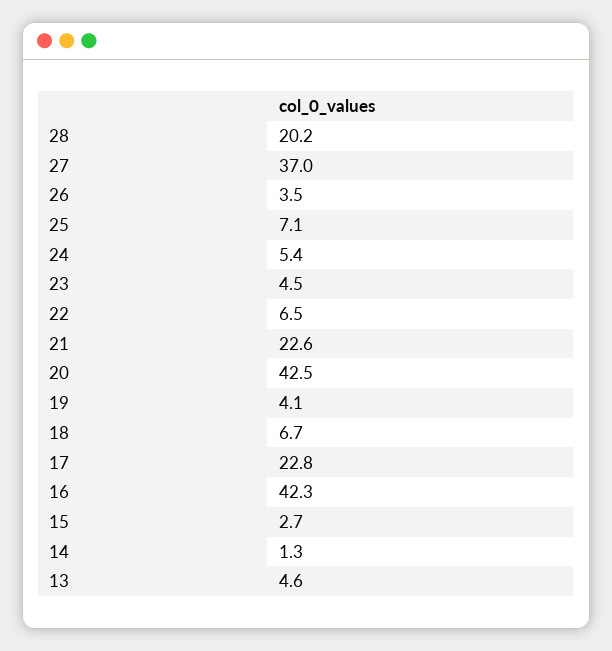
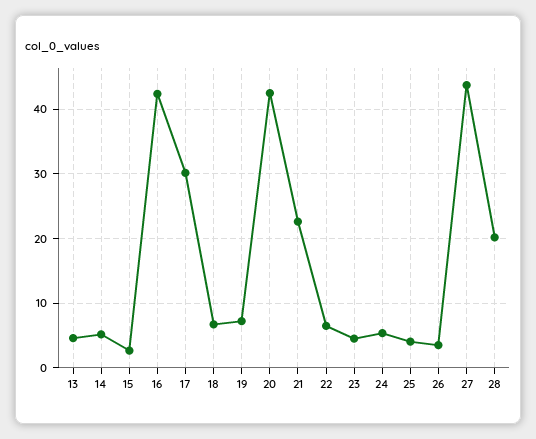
27: 37 -> 44
25: 7.1 -> 4
19: 4.1 -> 7
17: 22.8 -> 30
14: 1.3 -> 5

